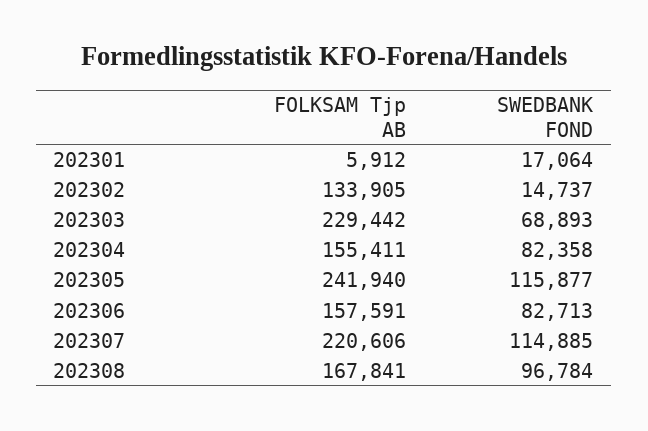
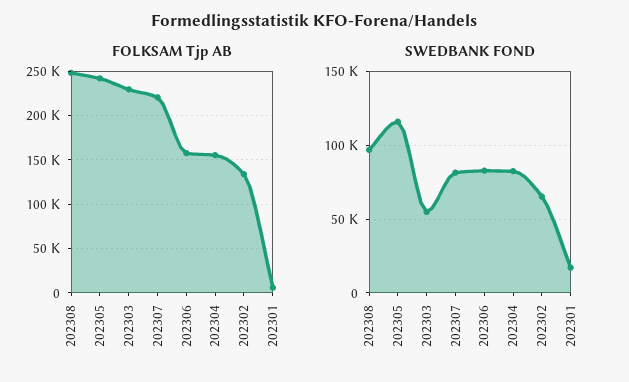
SWEDBANK FOND, 202302: 14737 -> 65000
SWEDBANK FOND, 202303: 68893 -> 55000
SWEDBANK FOND, 202307: 114885 -> 80000
FOLKSAM Tjp AB, 202308: 167841 -> 250000

